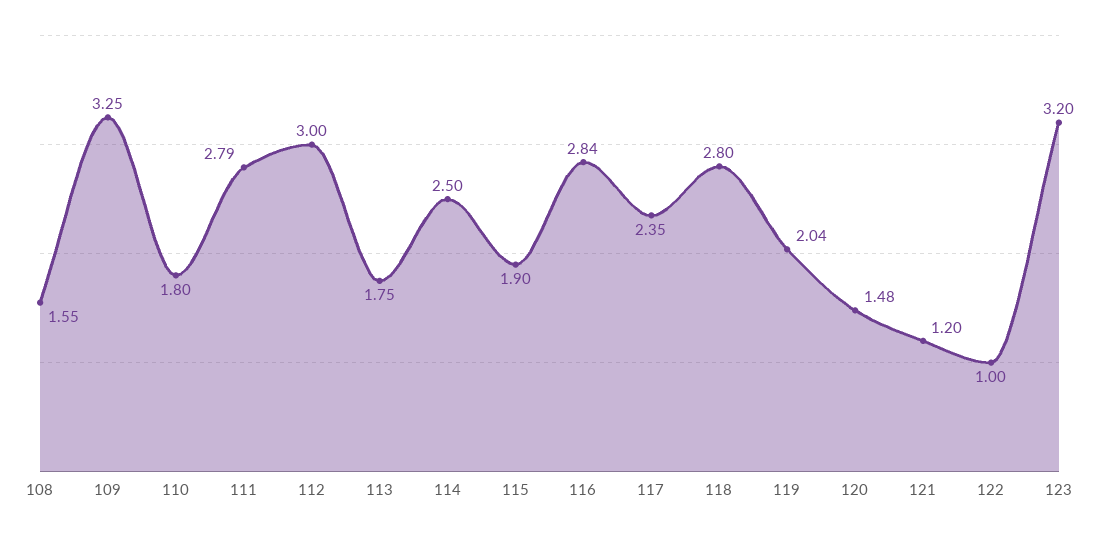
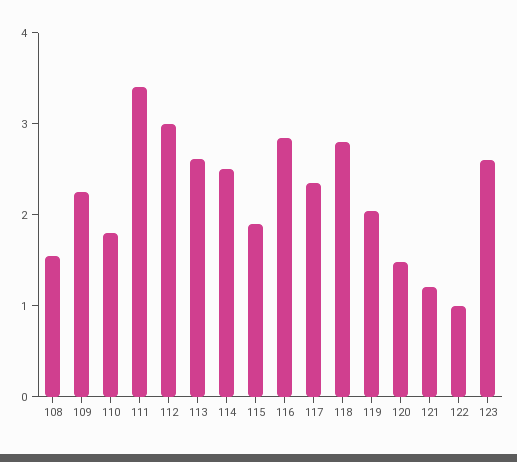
109: 3.25 -> 2.2
111: 2.79 -> 3.4
113: 1.75 -> 2.6
123: 3.2 -> 2.6

